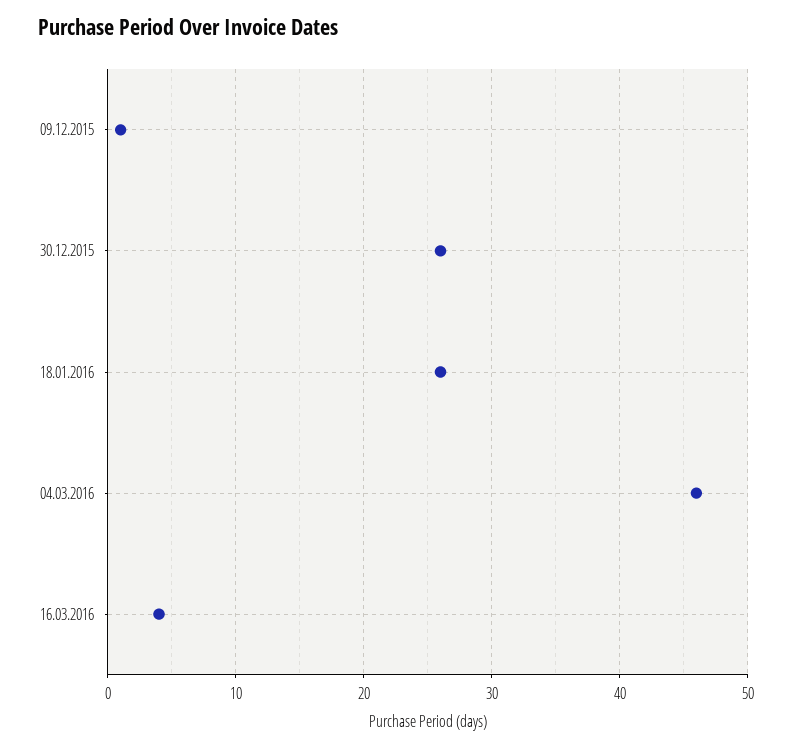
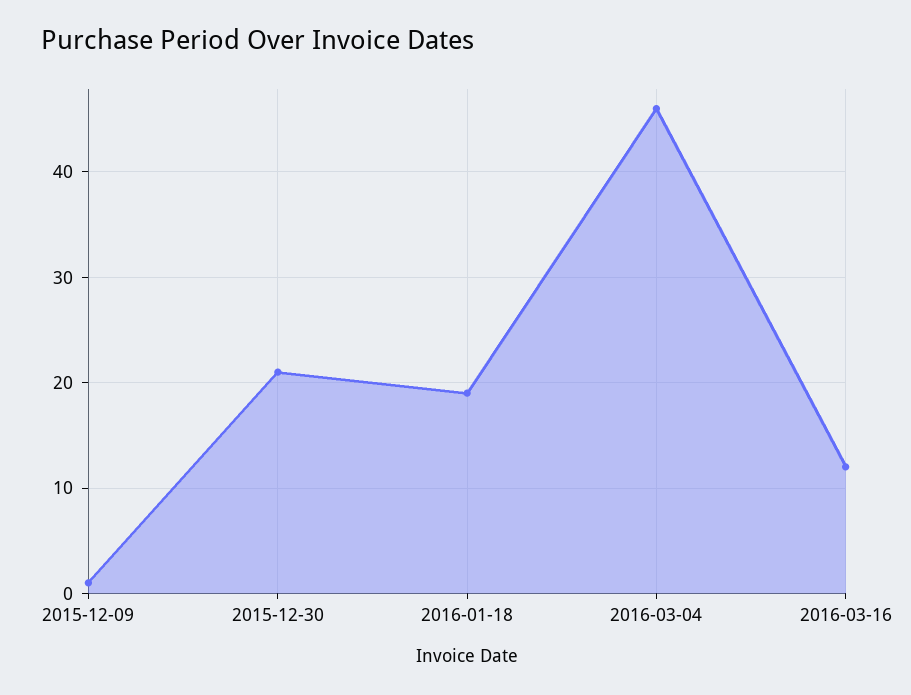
30.12.2015: 26 -> 21
18.01.2016: 26 -> 19
16.03.2016: 4 -> 12

